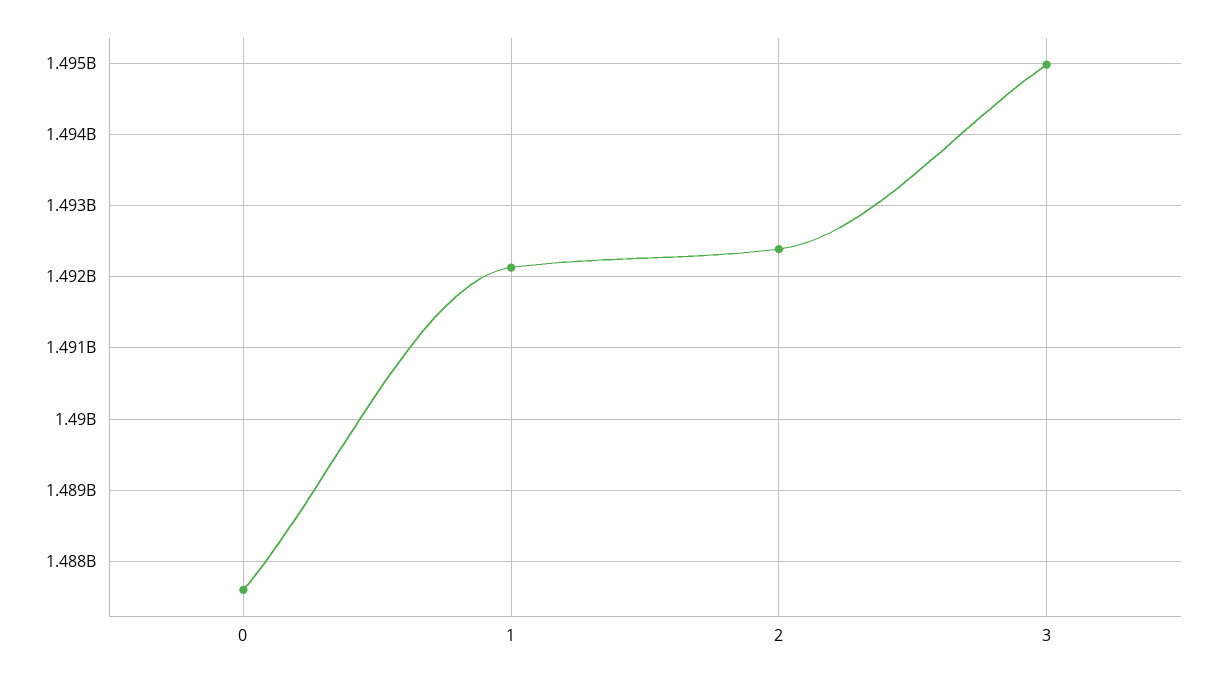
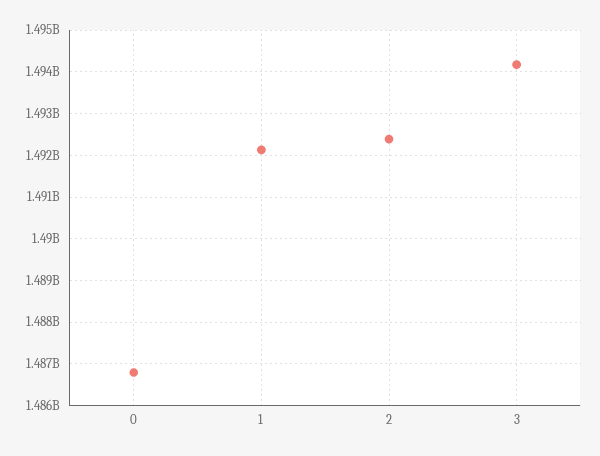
0: 1487600000 -> 1486800000
3: 1495000000 -> 1494200000

